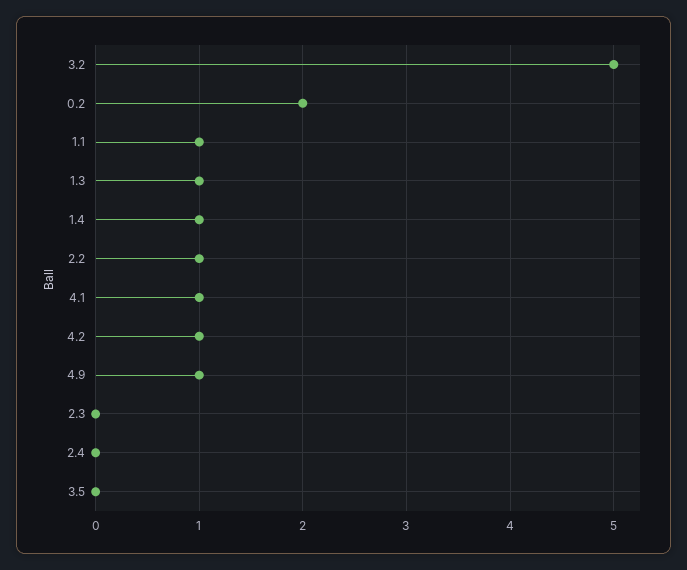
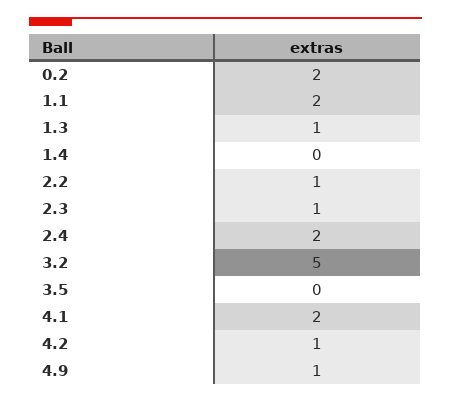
1.1: 1 -> 2
1.4: 1 -> 0
4.1: 1 -> 2
2.3: 0 -> 1
2.4: 0 -> 2

